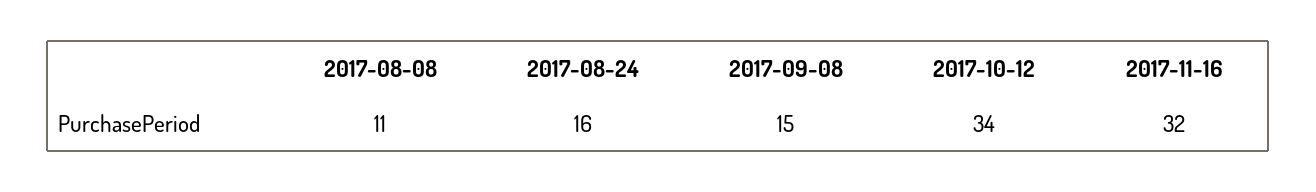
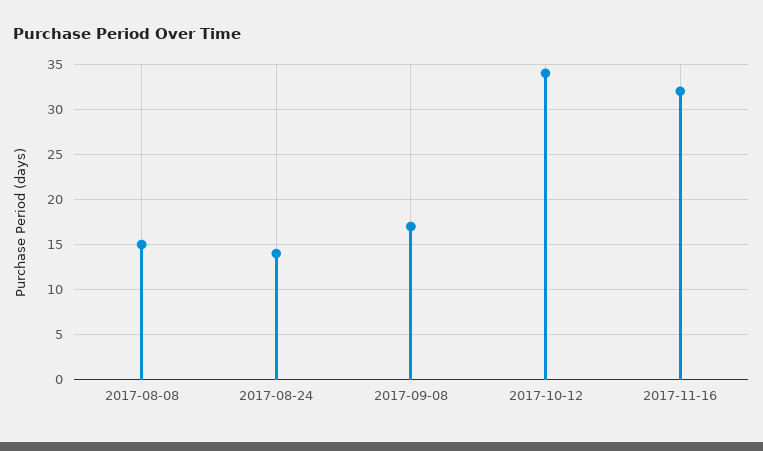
2017-08-08: 11 -> 15
2017-08-24: 16 -> 14
2017-09-08: 15 -> 17

